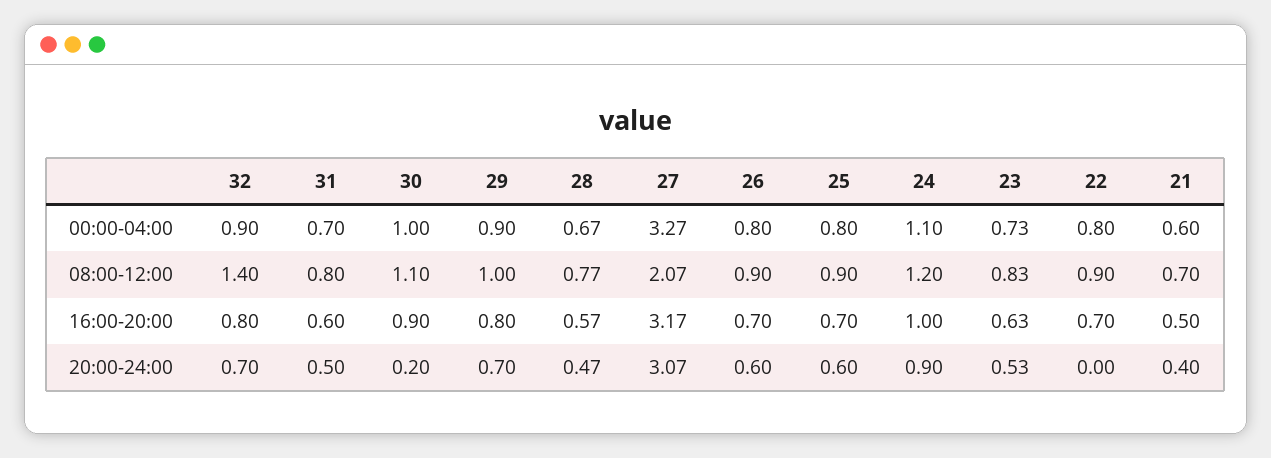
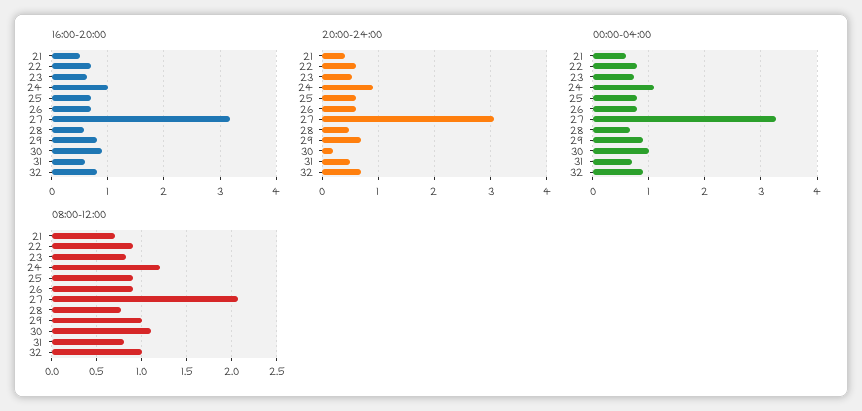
08:00-12:00, 32: 1.4 -> 1
20:00-24:00, 22: 0 -> 0.6

